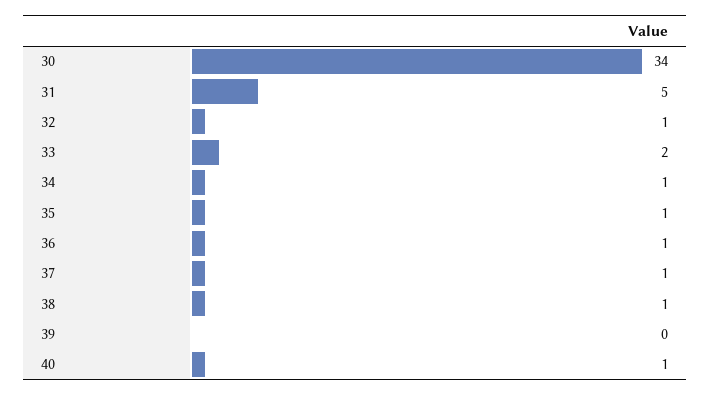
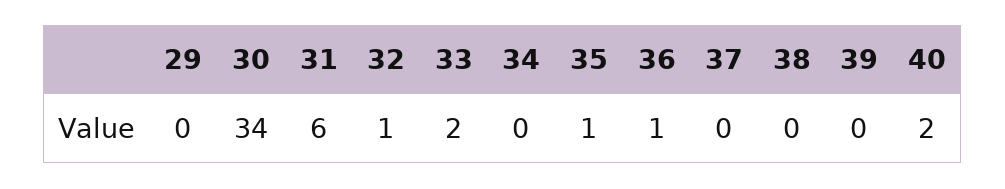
31: 5 -> 6
34: 1 -> 0
37: 1 -> 0
38: 1 -> 0
40: 1 -> 2
29: none -> 0

